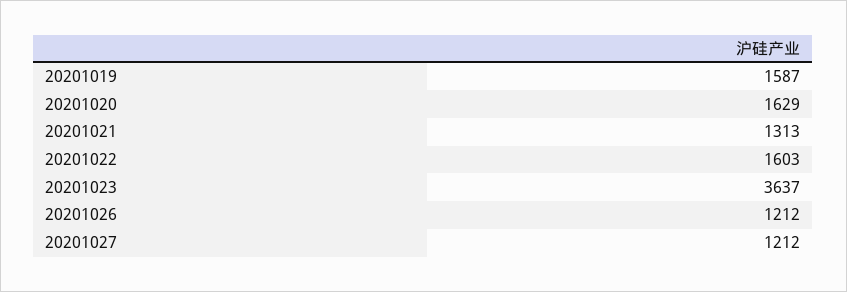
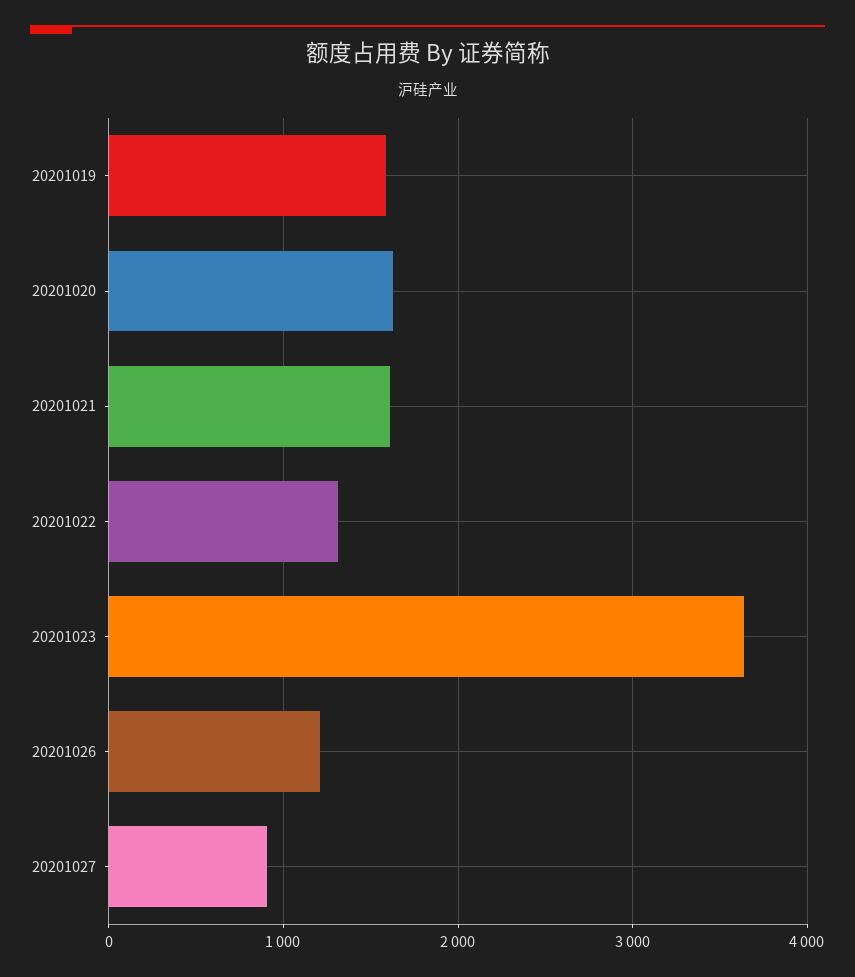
20201021: 1313 -> 1600
20201022: 1603 -> 1300
20201027: 1212 -> 900

